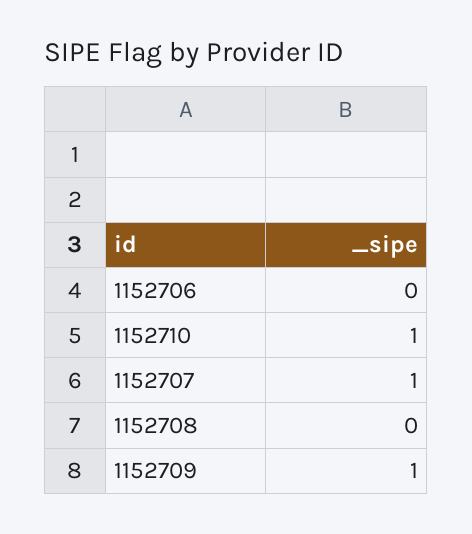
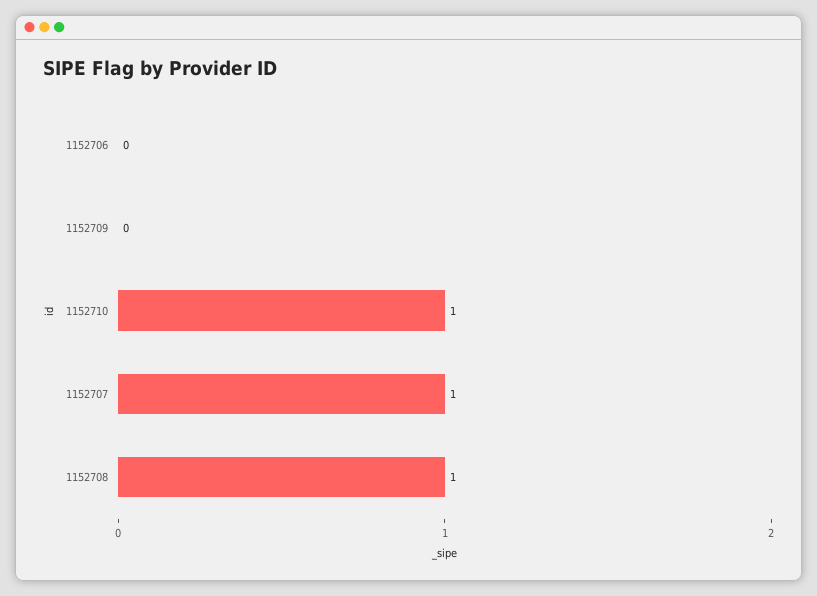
1152708: 0 -> 1
1152709: 1 -> 0

